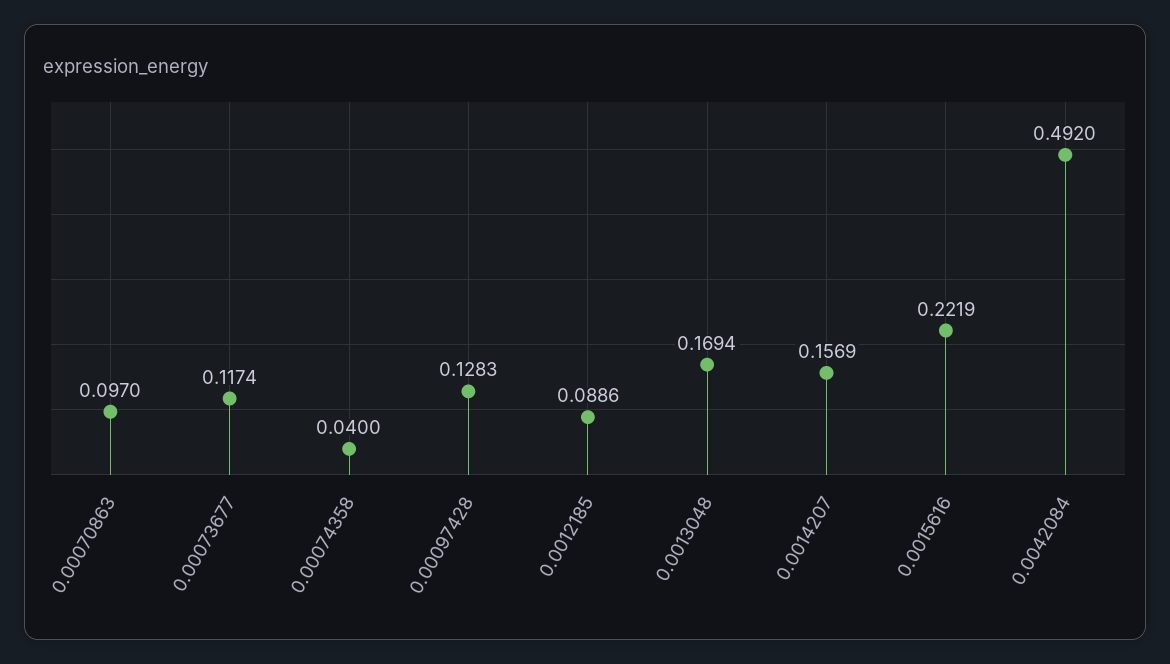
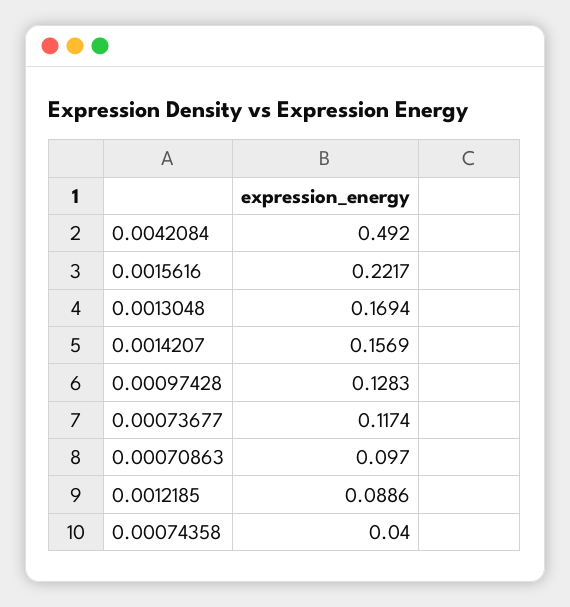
0.0015616: 0.2219 -> 0.2217

